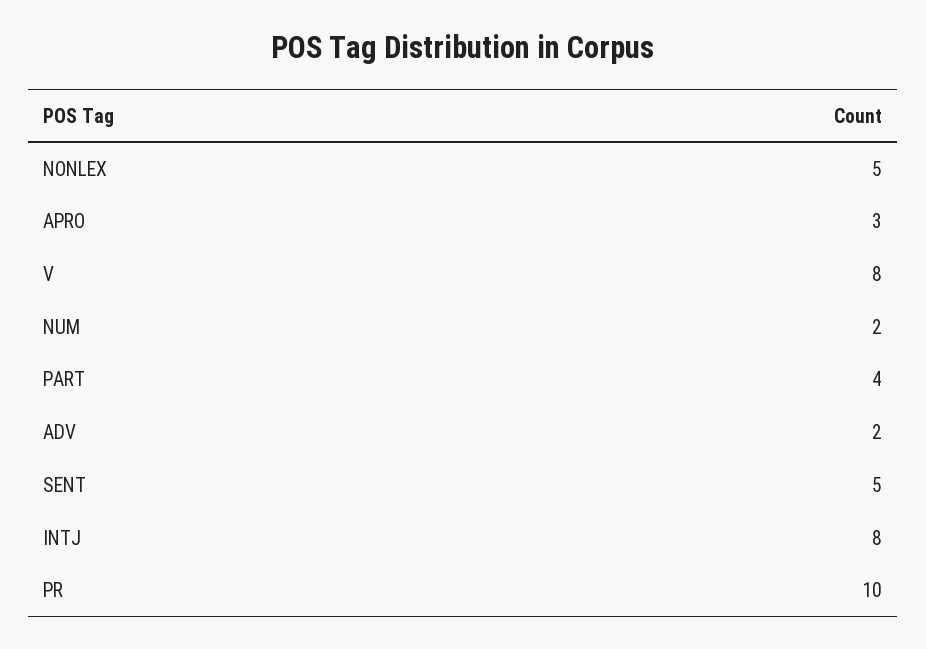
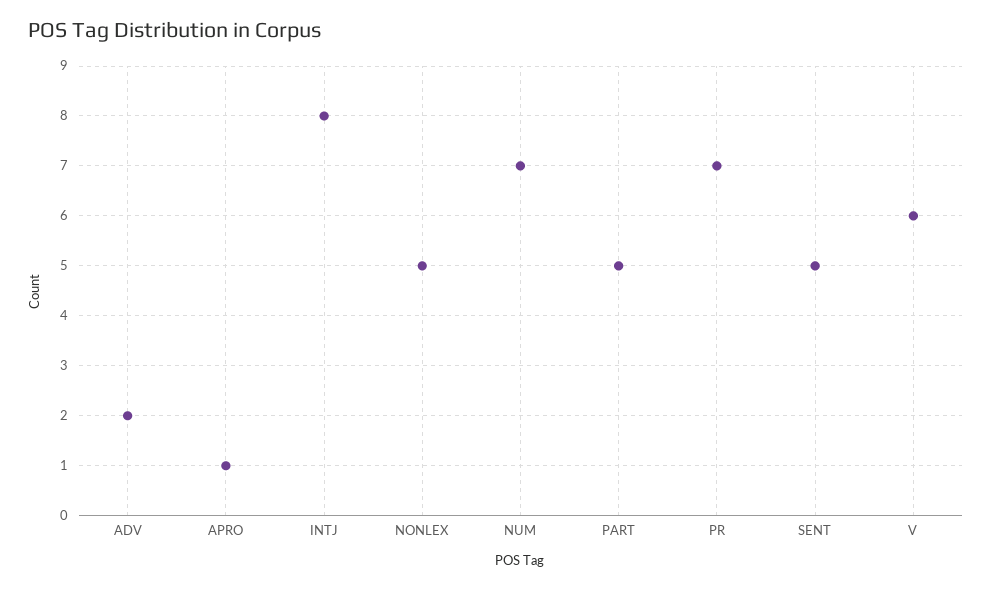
APRO: 3 -> 1
V: 8 -> 6
NUM: 2 -> 7
PART: 4 -> 5
PR: 10 -> 7

